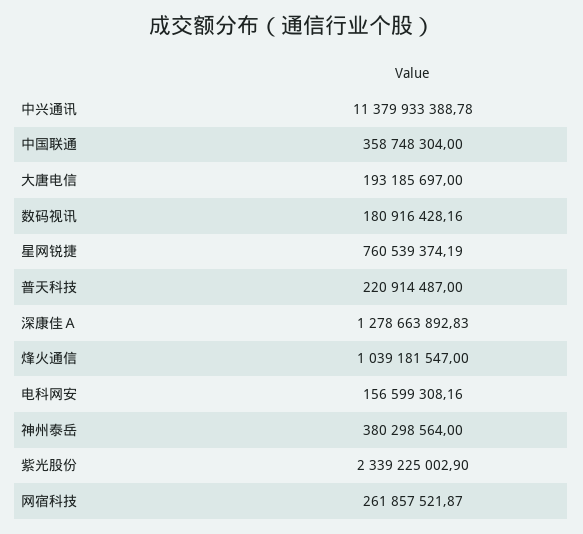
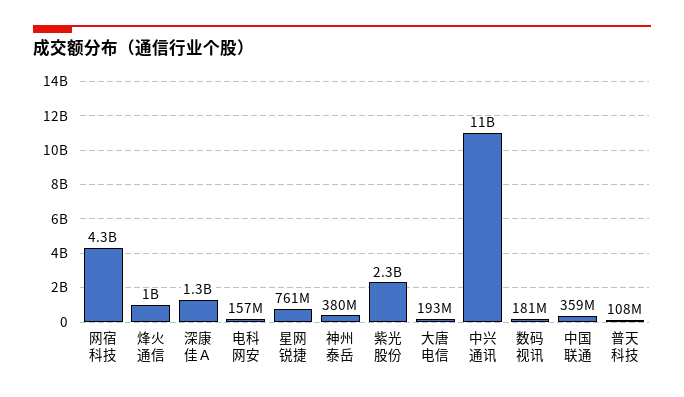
普天科技: 220914487 -> 108000000
网宿科技: 261857521.87 -> 4300000000

